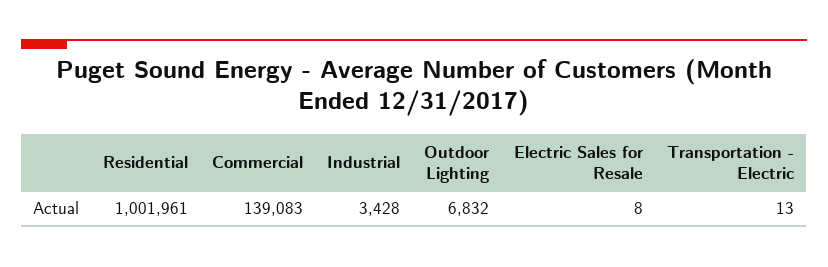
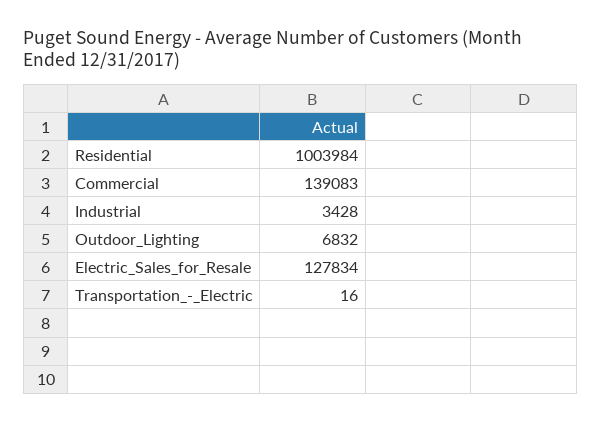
Residential: 1001961 -> 1003984
Electric Sales for Resale: 8 -> 127834
Transportation - Electric: 13 -> 16

